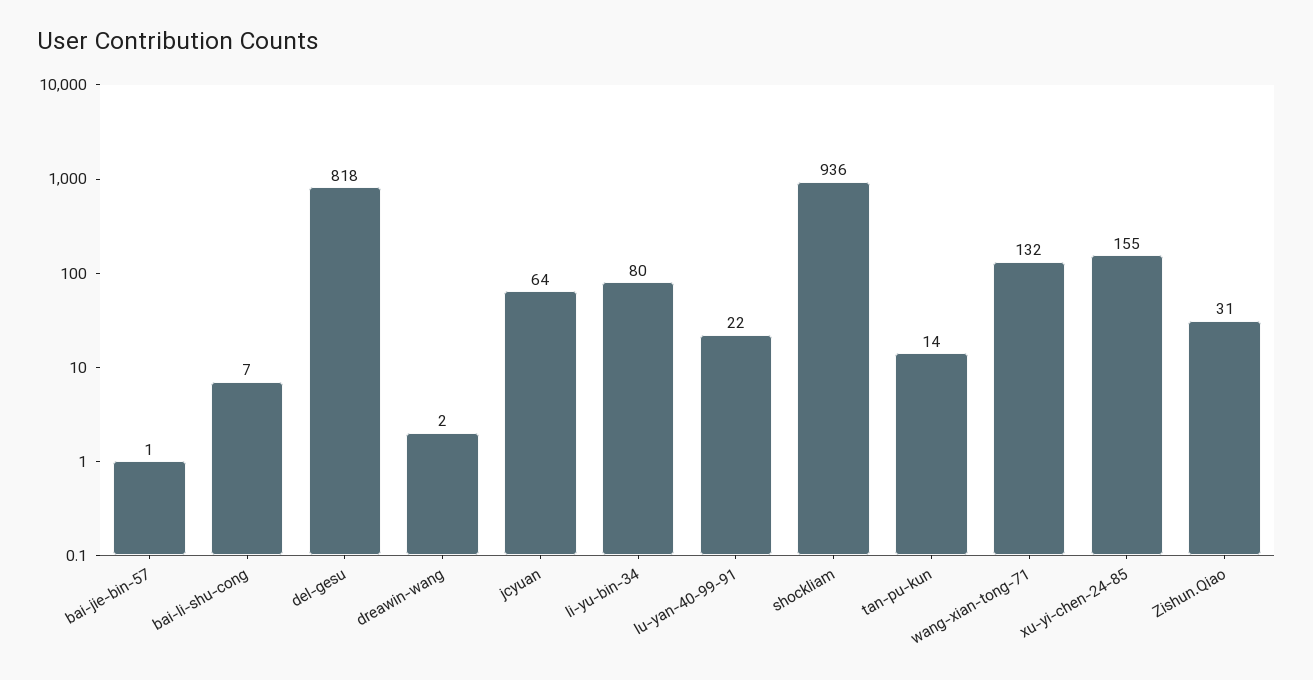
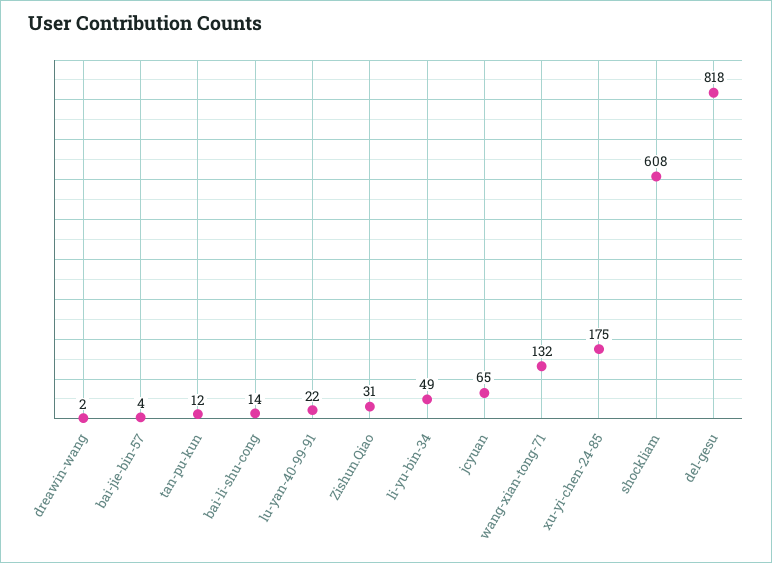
bai-jie-bin-57: 1 -> 4
bai-li-shu-cong: 7 -> 14
jcyuan: 64 -> 65
li-yu-bin-34: 80 -> 49
shockliam: 936 -> 608
tan-pu-kun: 14 -> 12
xu-yi-chen-24-85: 155 -> 175

